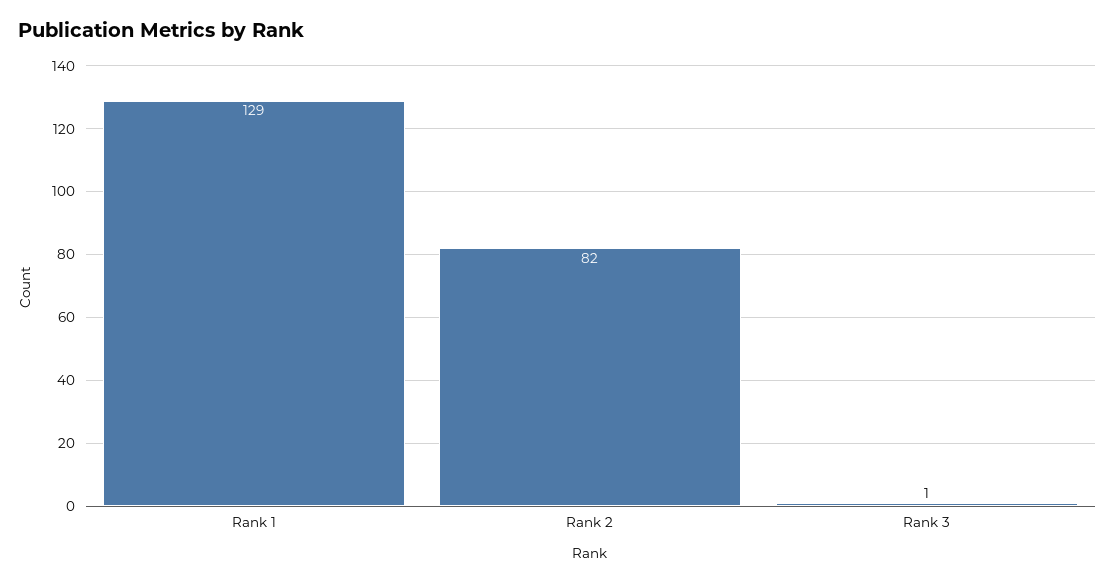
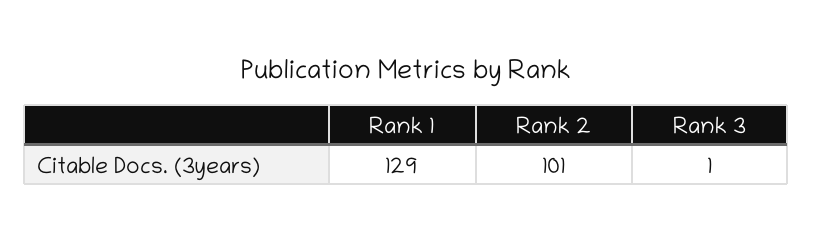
Rank 2: 82 -> 101

